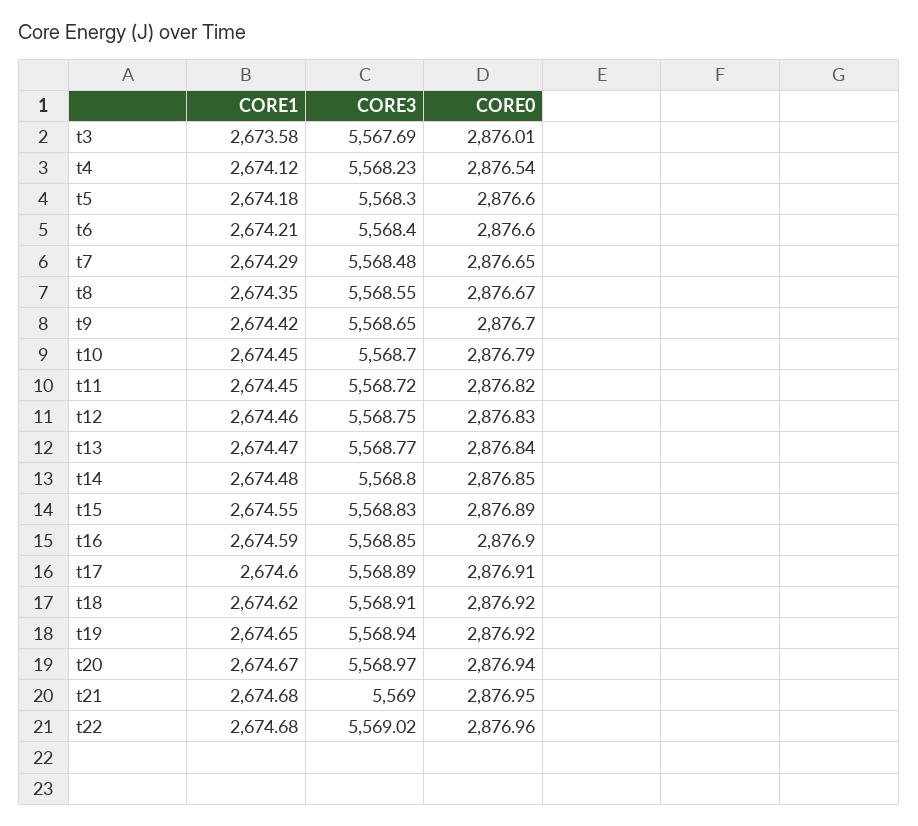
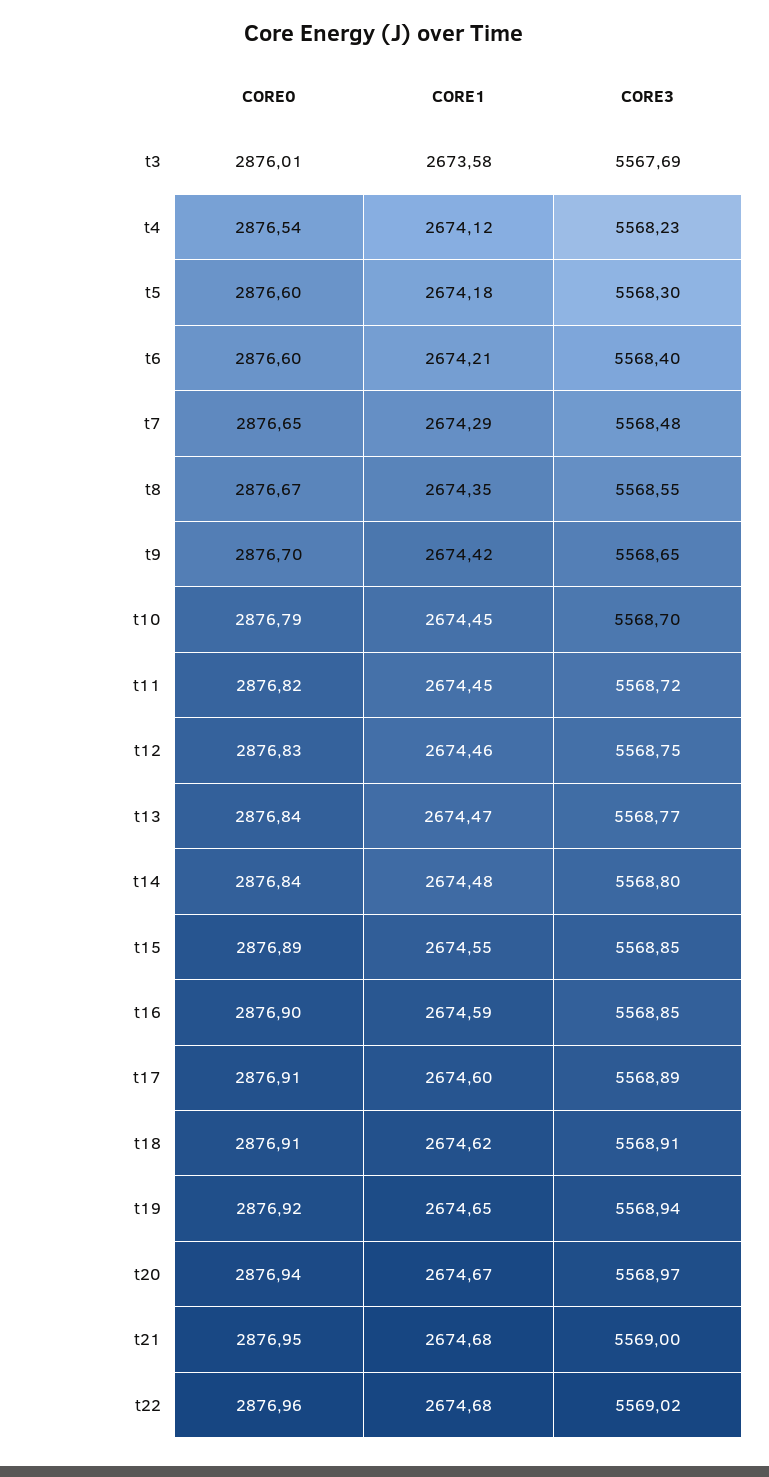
CORE0, t14: 2876.85 -> 2876.84
CORE3, t15: 5568.83 -> 5568.85
CORE0, t18: 2876.92 -> 2876.91

